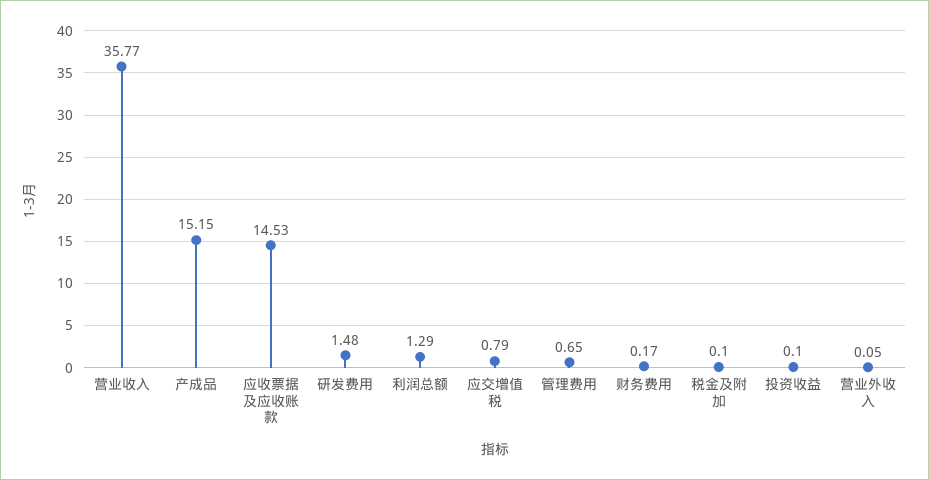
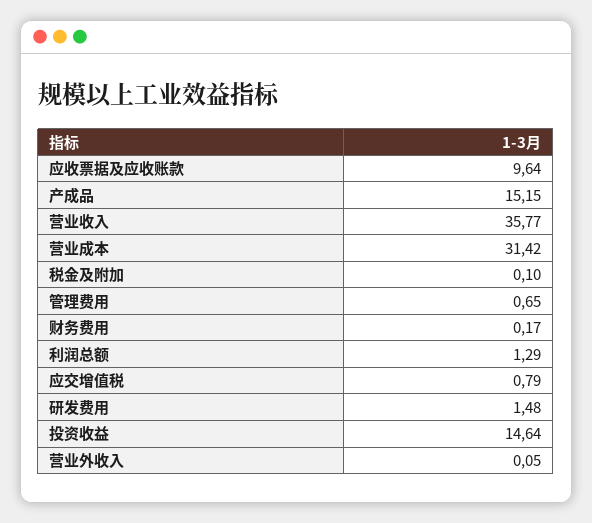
应收票据及应收账款: 14.53 -> 9.64
投资收益: 0.1 -> 14.64
营业成本: none -> 31.42

